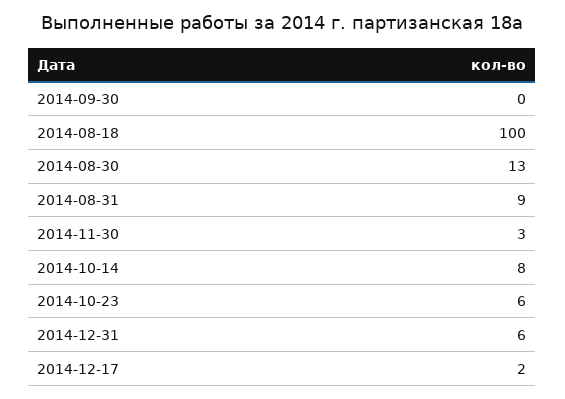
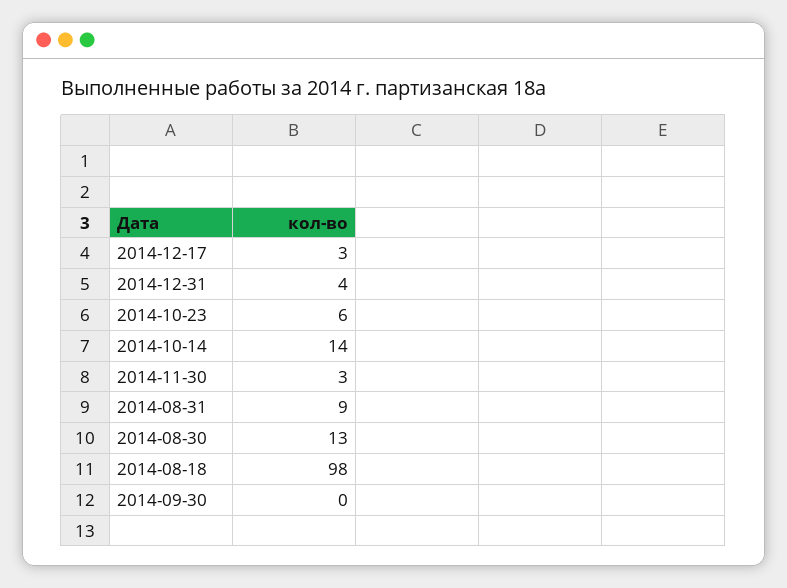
2014-08-18: 100 -> 98
2014-10-14: 8 -> 14
2014-12-31: 6 -> 4
2014-12-17: 2 -> 3

